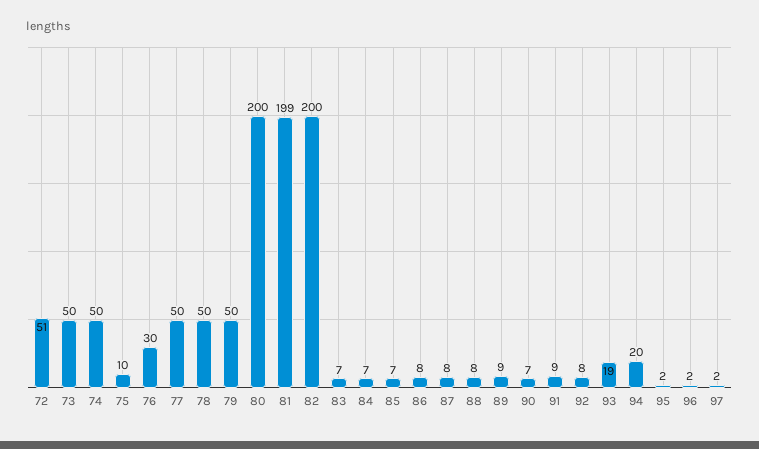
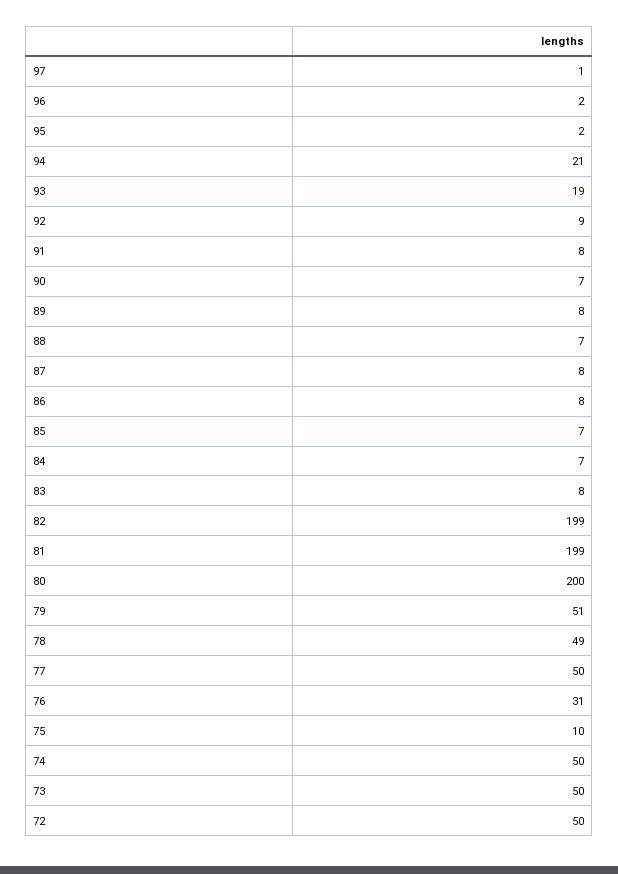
72: 51 -> 50
76: 30 -> 31
78: 50 -> 49
79: 50 -> 51
82: 200 -> 199
83: 7 -> 8
88: 8 -> 7
89: 9 -> 8
91: 9 -> 8
92: 8 -> 9
94: 20 -> 21
97: 2 -> 1

